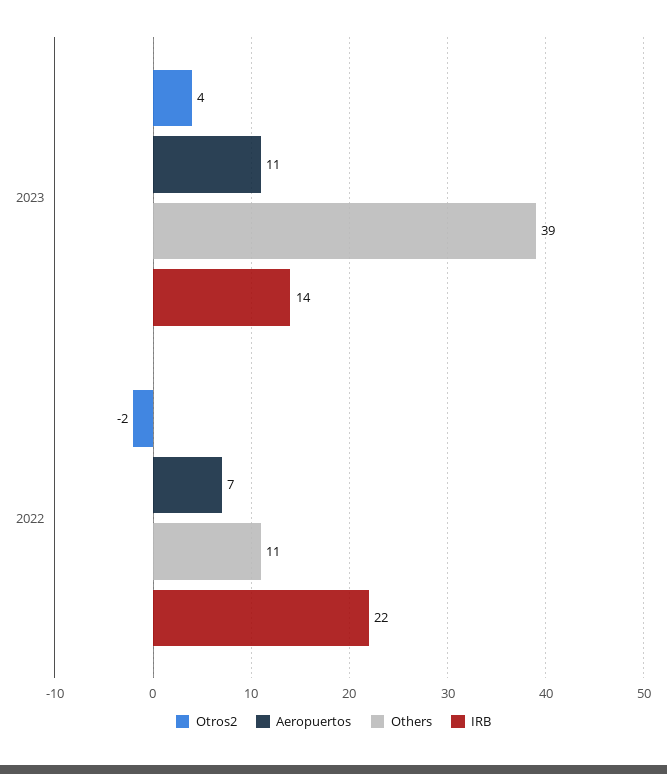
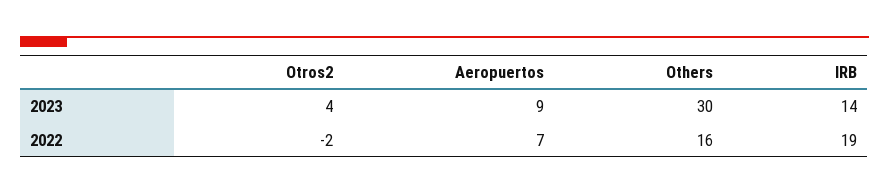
Aeropuertos, 2023: 11 -> 9
Others, 2023: 39 -> 30
Others, 2022: 11 -> 16
IRB, 2022: 22 -> 19

